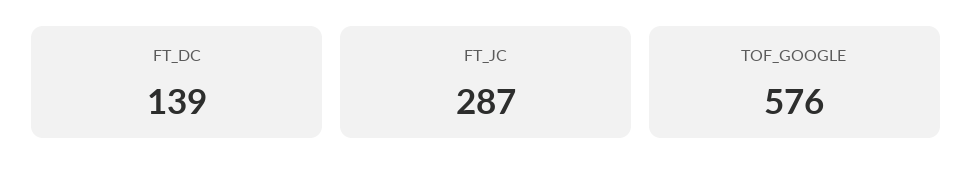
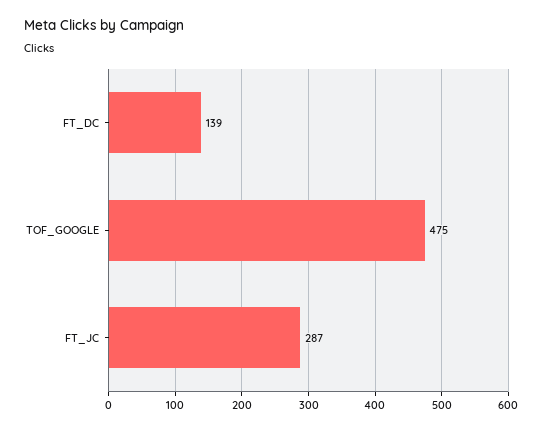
TOF_GOOGLE: 576 -> 475

